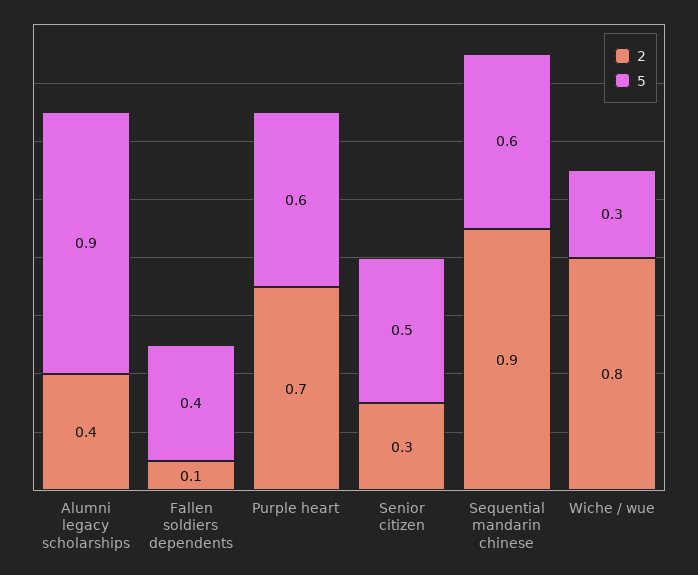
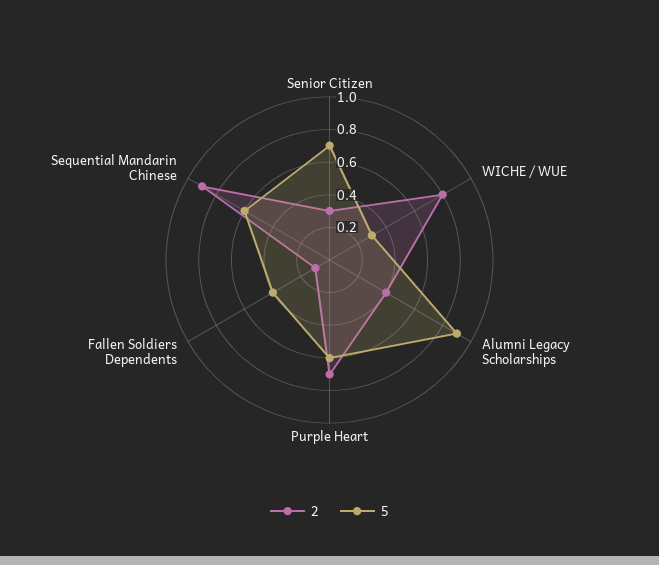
5, Senior citizen: 0.5 -> 0.7

